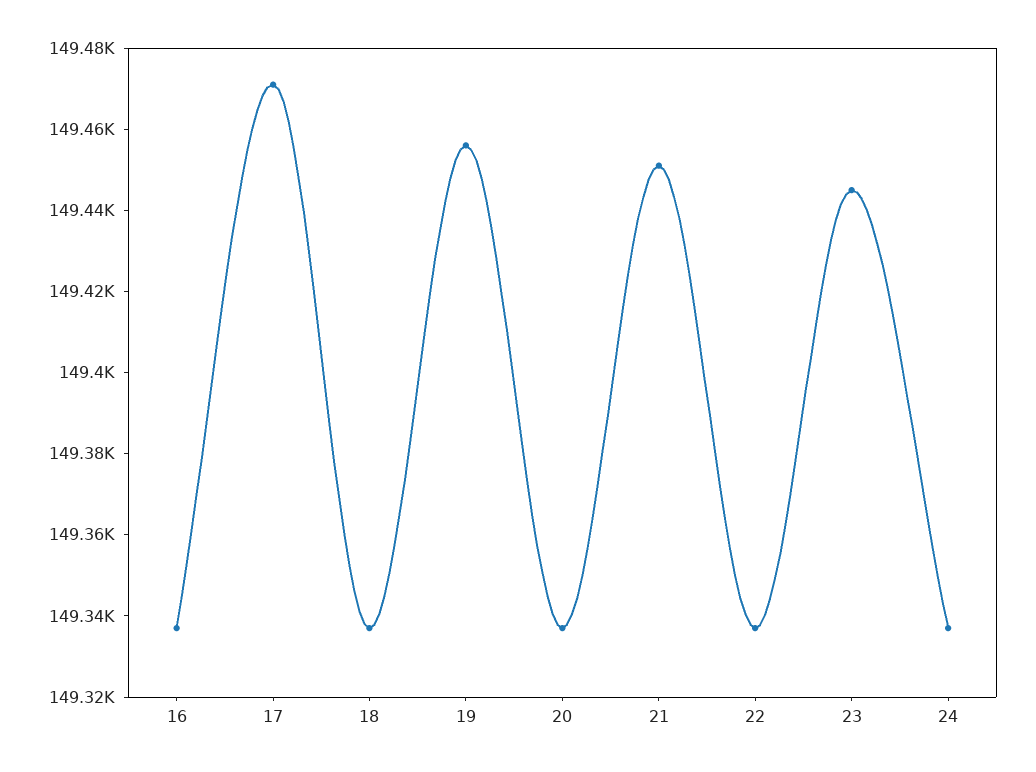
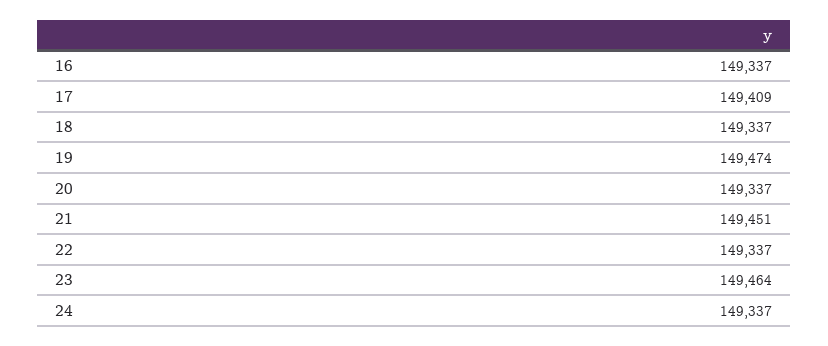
17: 149470 -> 149409
19: 149455 -> 149474
23: 149445 -> 149464

